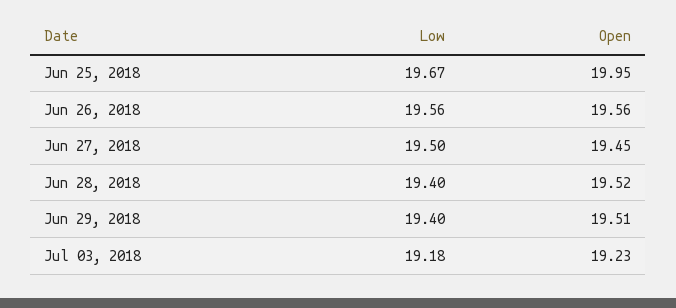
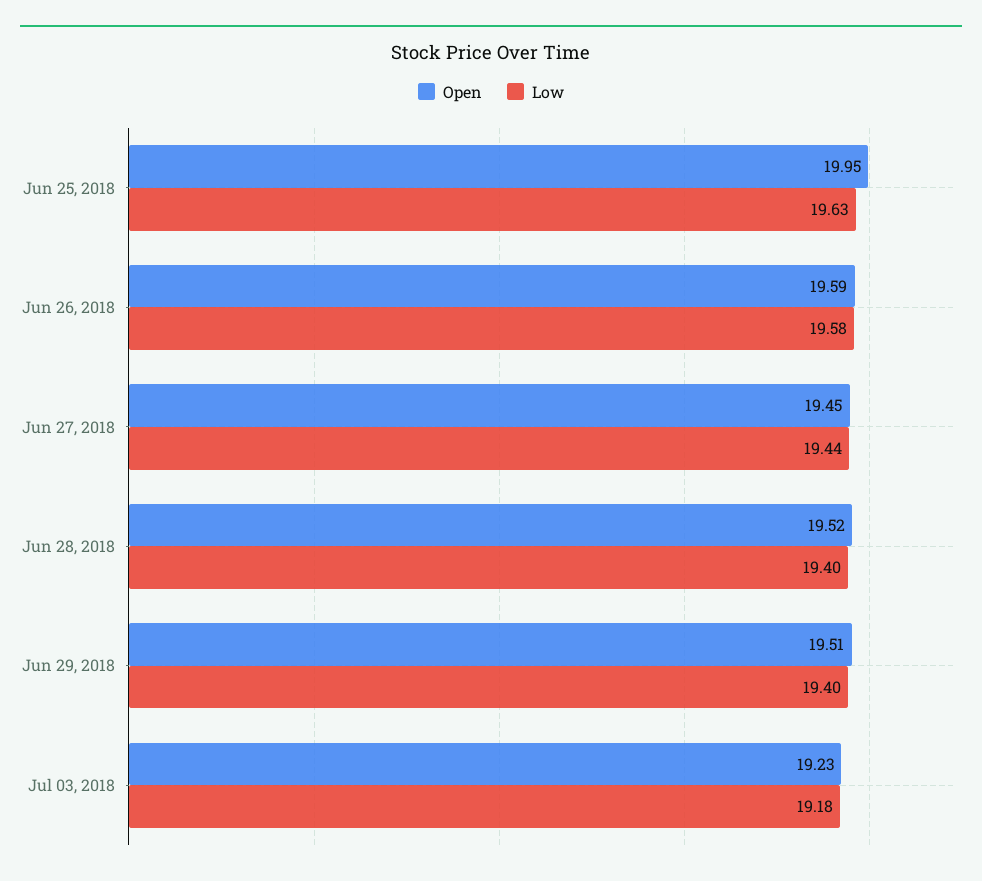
Low, Jun 25, 2018: 19.67 -> 19.63
Low, Jun 26, 2018: 19.56 -> 19.58
Open, Jun 26, 2018: 19.56 -> 19.59
Low, Jun 27, 2018: 19.5 -> 19.44

